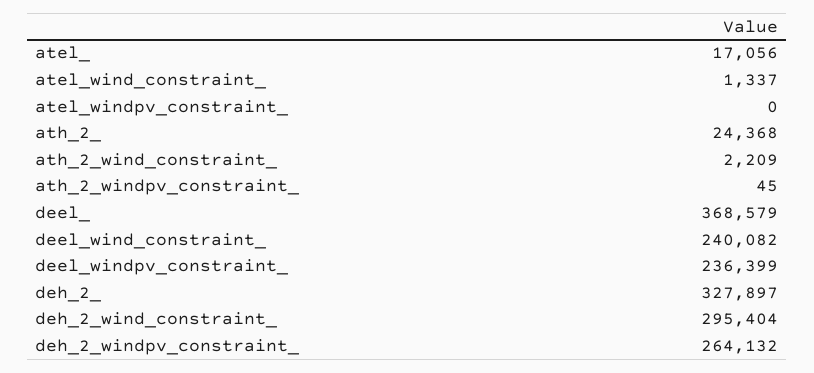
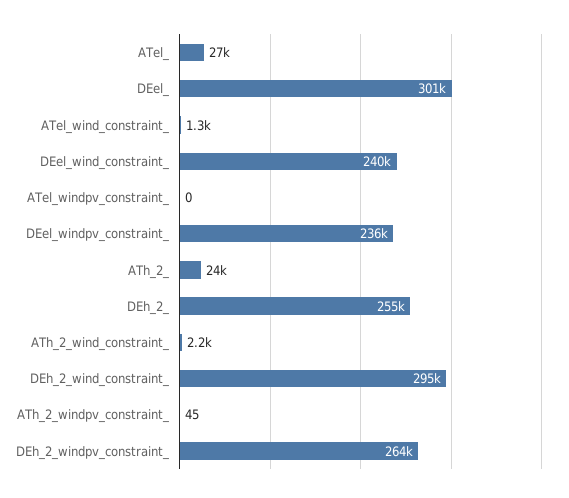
atel_: 17056 -> 27000
deel_: 368579 -> 301000
deh_2_: 327897 -> 255000

